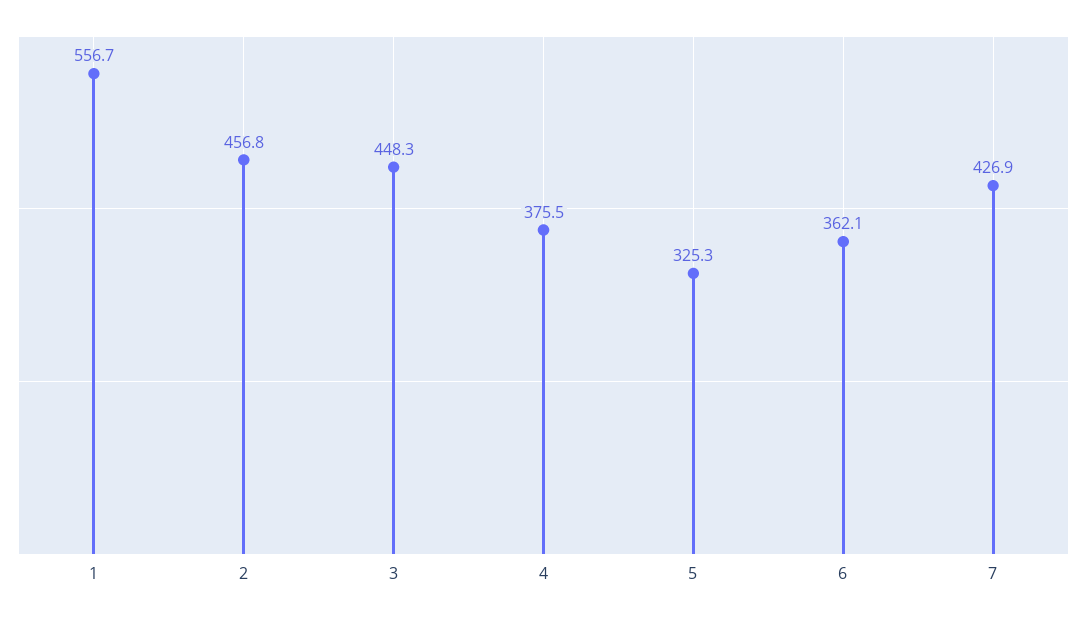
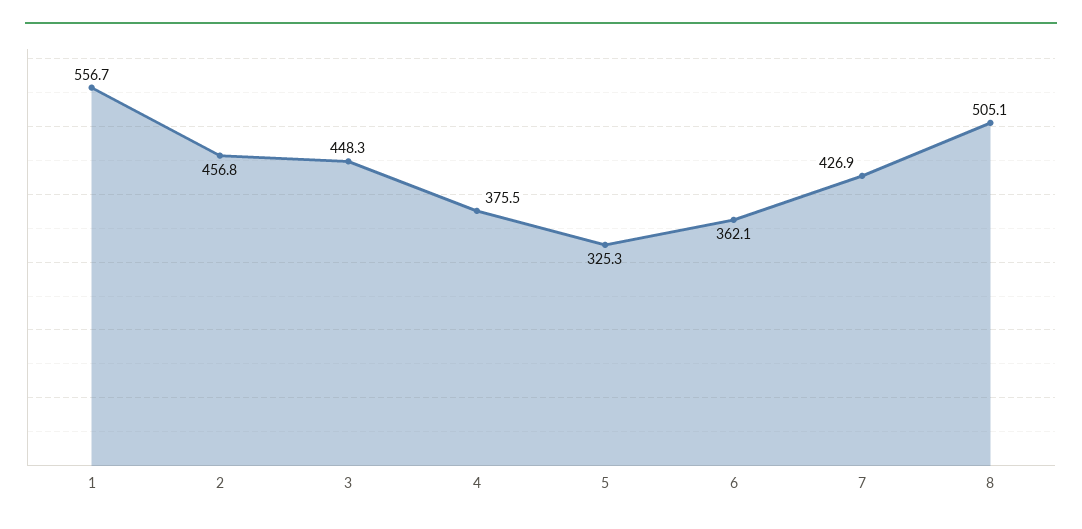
8: none -> 505.1

